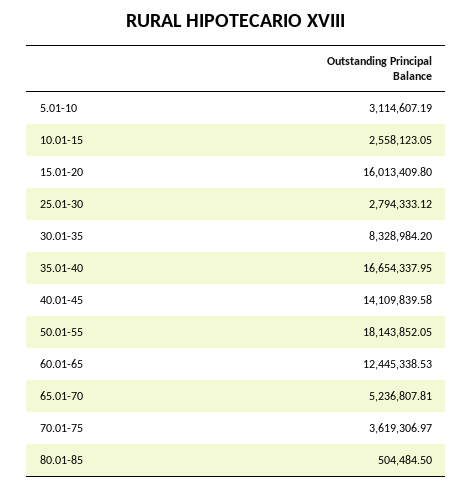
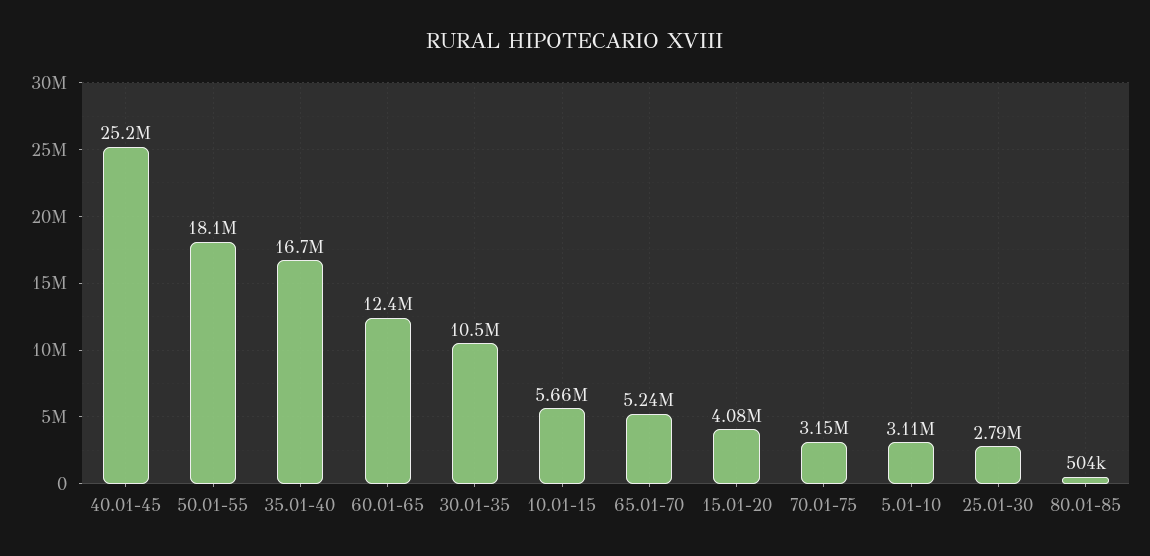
10.01-15: 2558123.05 -> 5660000
15.01-20: 16013409.8 -> 4080000
30.01-35: 8328984.2 -> 10500000
40.01-45: 14109839.58 -> 25200000
70.01-75: 3619306.97 -> 3150000

